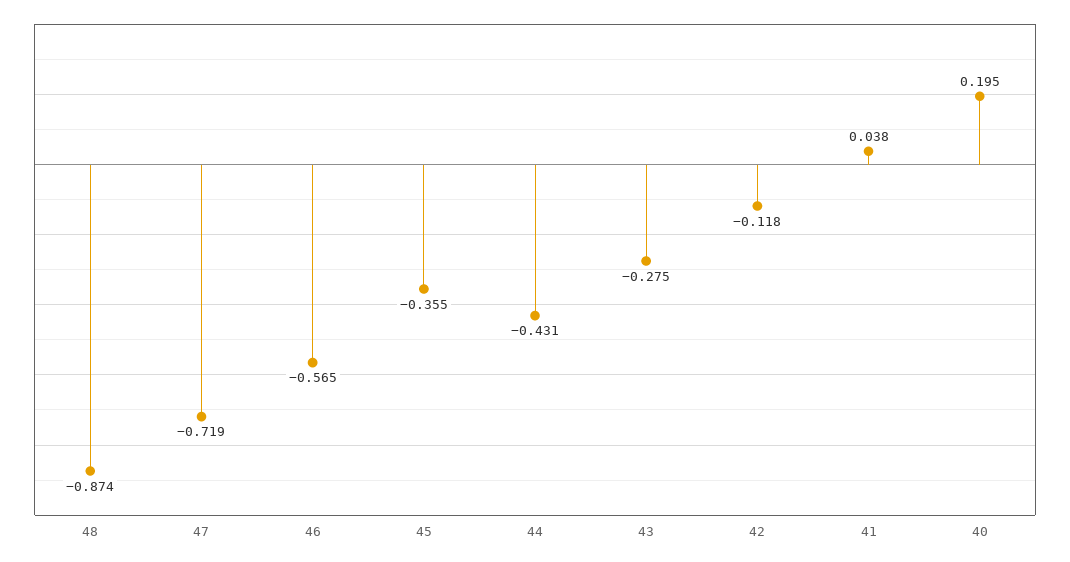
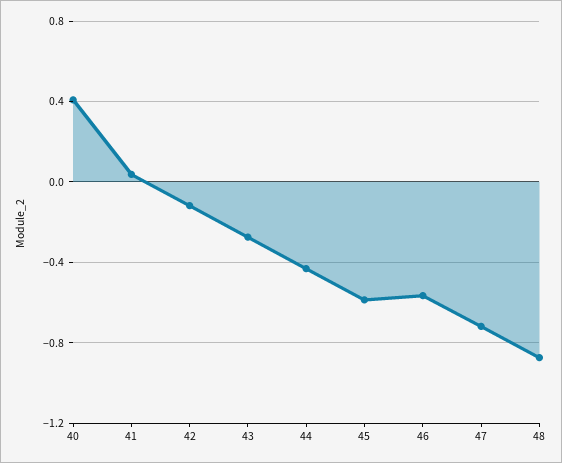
45: -0.355 -> -0.6
40: 0.195 -> 0.4

